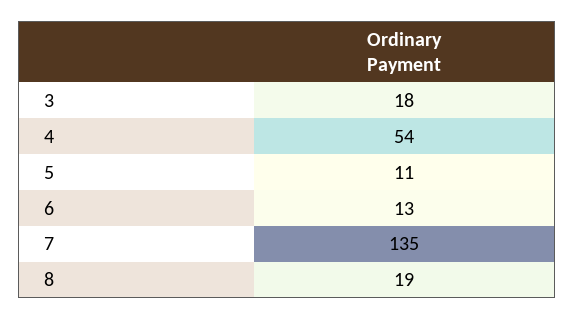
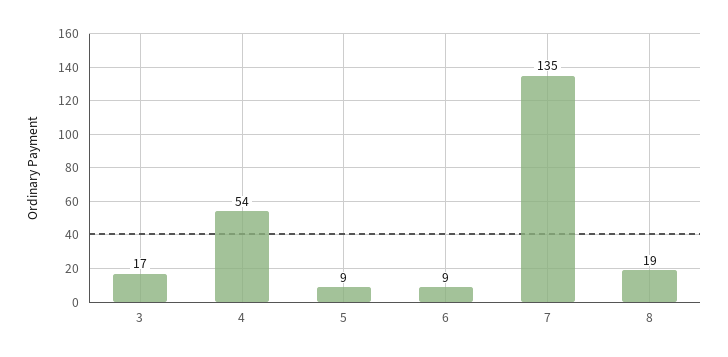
3: 18 -> 17
5: 11 -> 9
6: 13 -> 9

